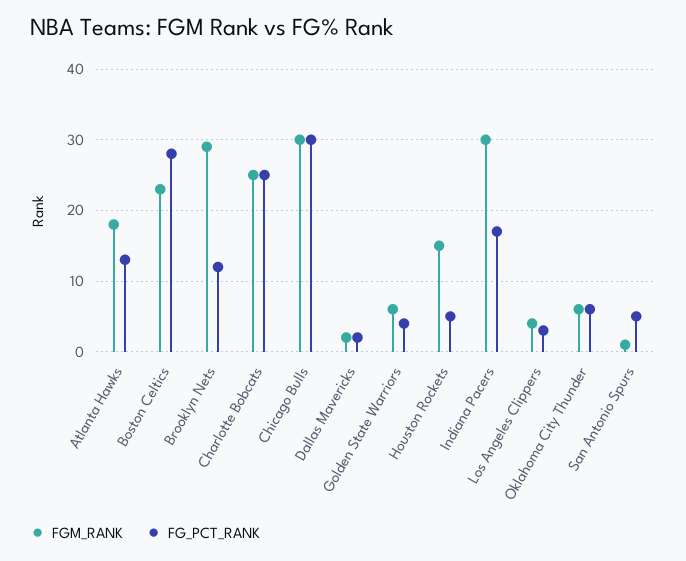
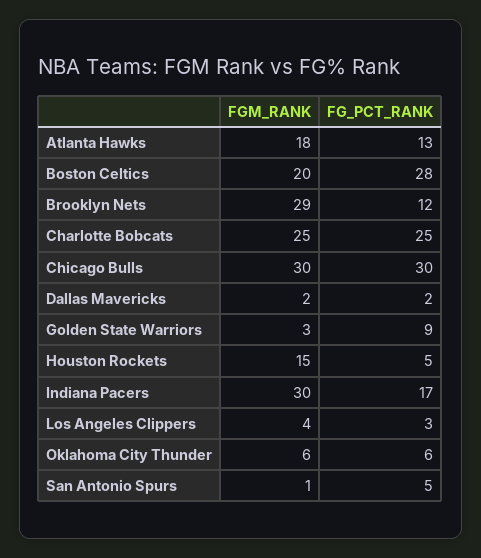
FGM_RANK, Boston Celtics: 23 -> 20
FGM_RANK, Golden State Warriors: 6 -> 3
FG_PCT_RANK, Golden State Warriors: 4 -> 9

